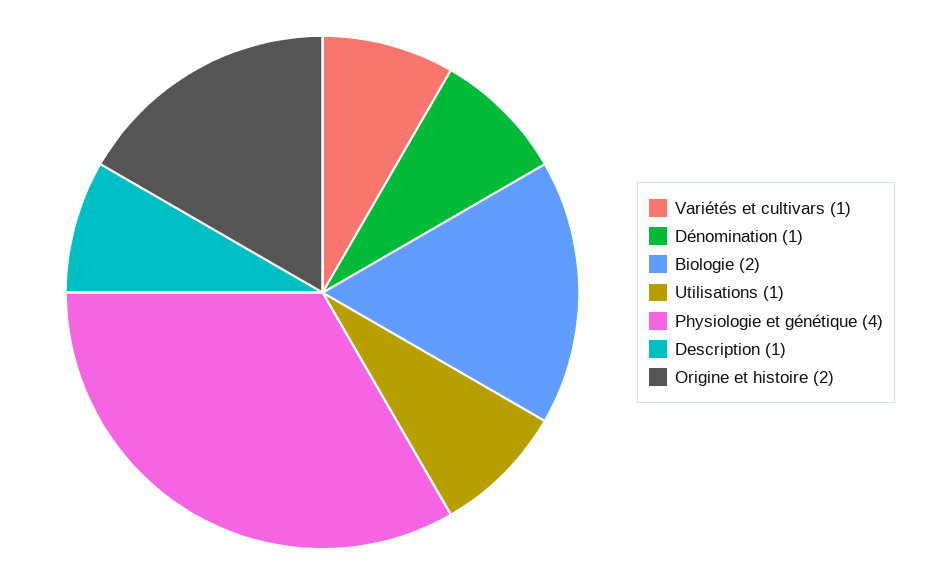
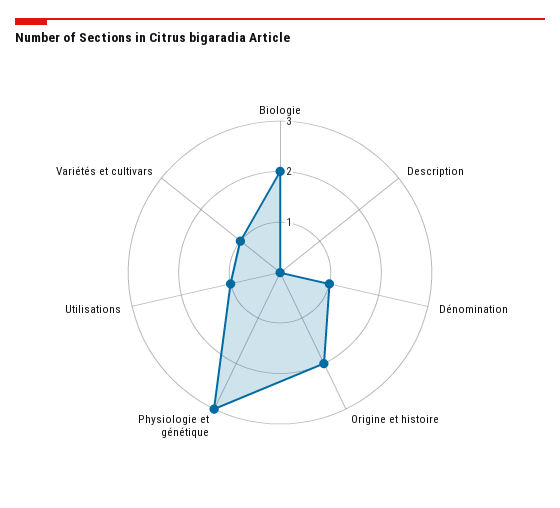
Physiologie et génétique: 4 -> 3
Description: 1 -> 0

